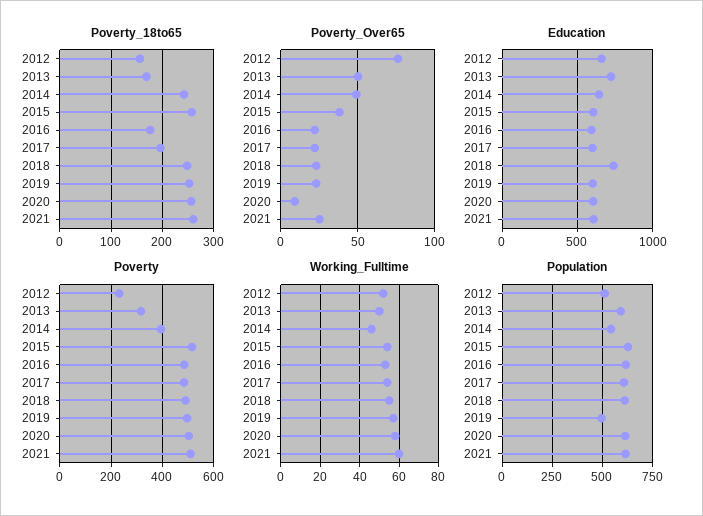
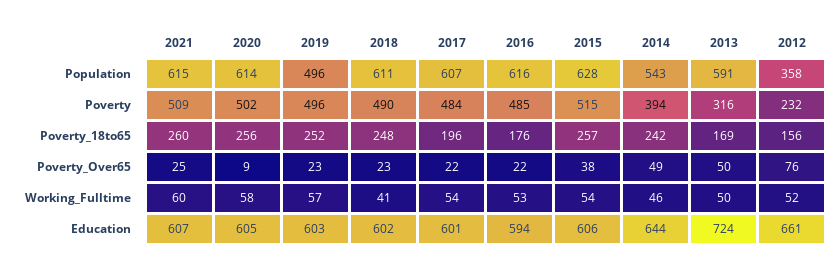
Education, 2018: 750 -> 602
Working_Fulltime, 2018: 55 -> 41
Population, 2012: 500 -> 358

